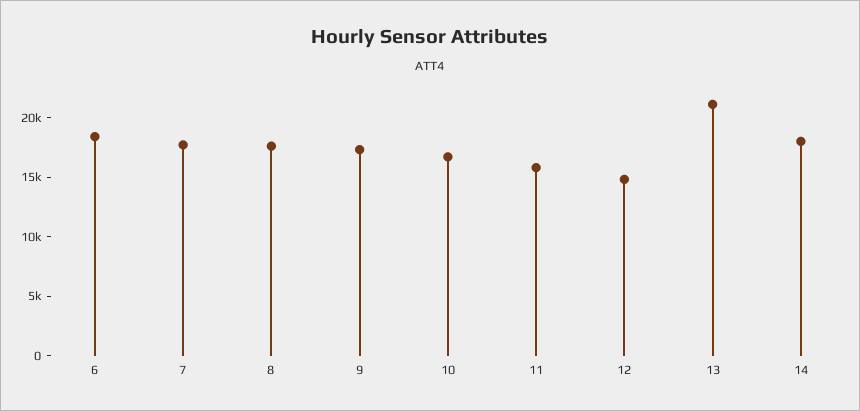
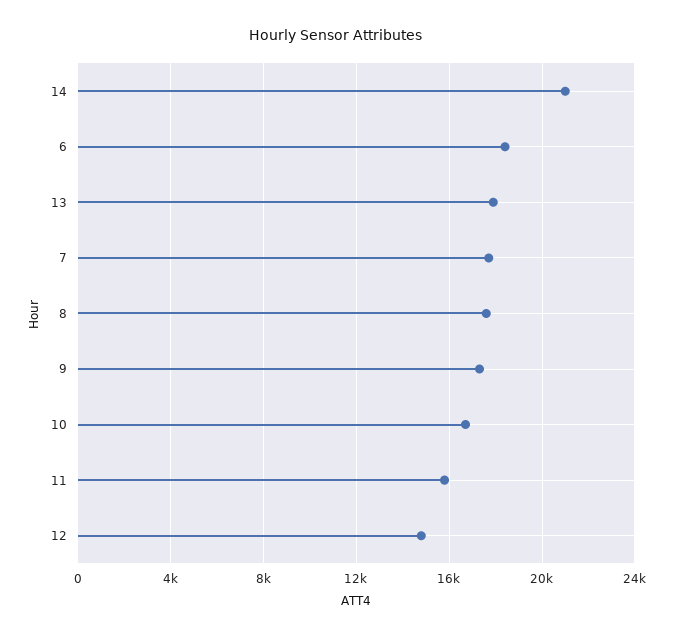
13: 21000 -> 18000
14: 18000 -> 21000

